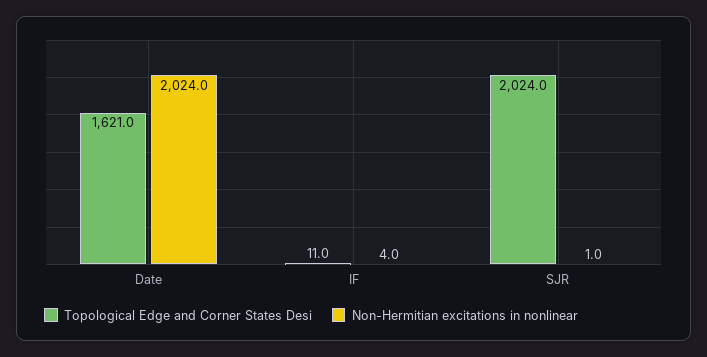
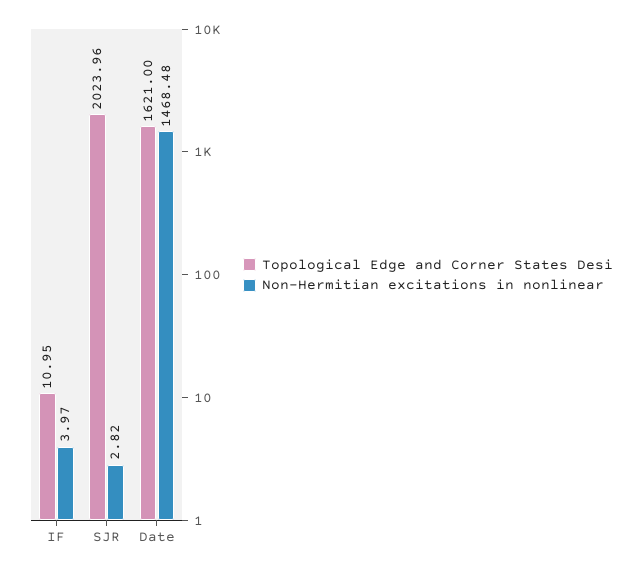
Non-Hermitian excitations in nonlinear, Date: 2024 -> 1468.48
Non-Hermitian excitations in nonlinear, SJR: 1 -> 2.82

